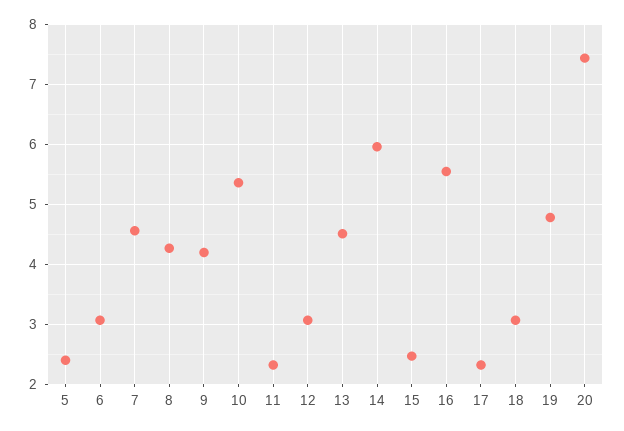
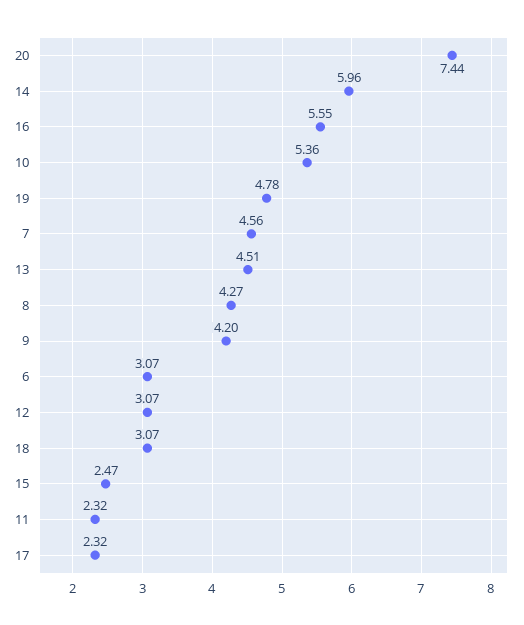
5: 2.4 -> none

